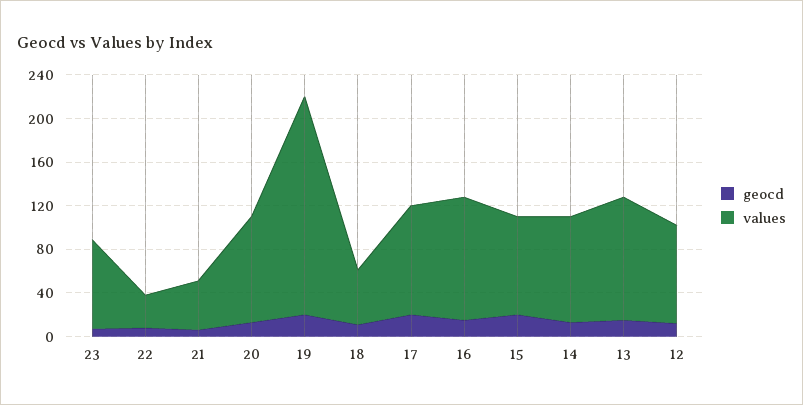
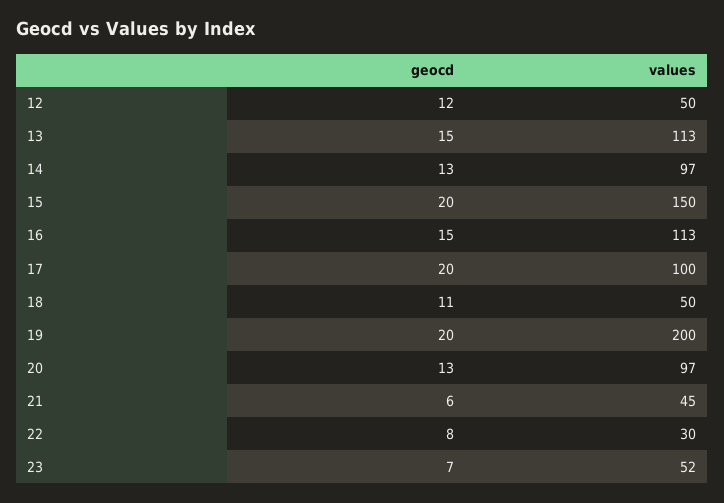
values, 23: 80 -> 52
values, 15: 90 -> 150
values, 12: 90 -> 50

